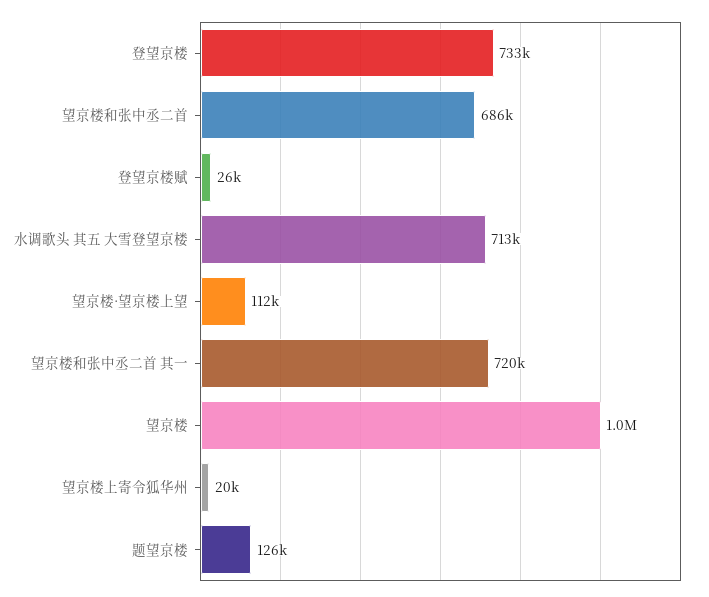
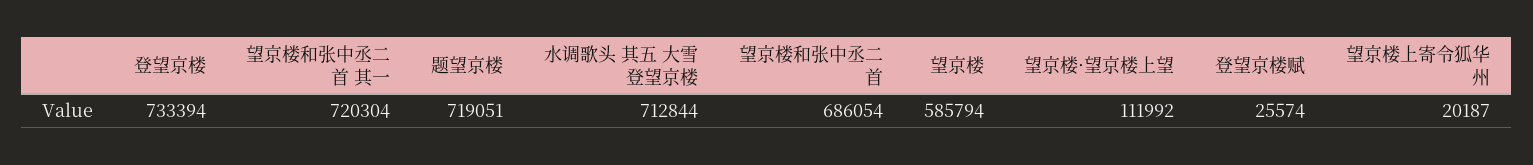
望京楼: 1000000 -> 585794
题望京楼: 126000 -> 719051

